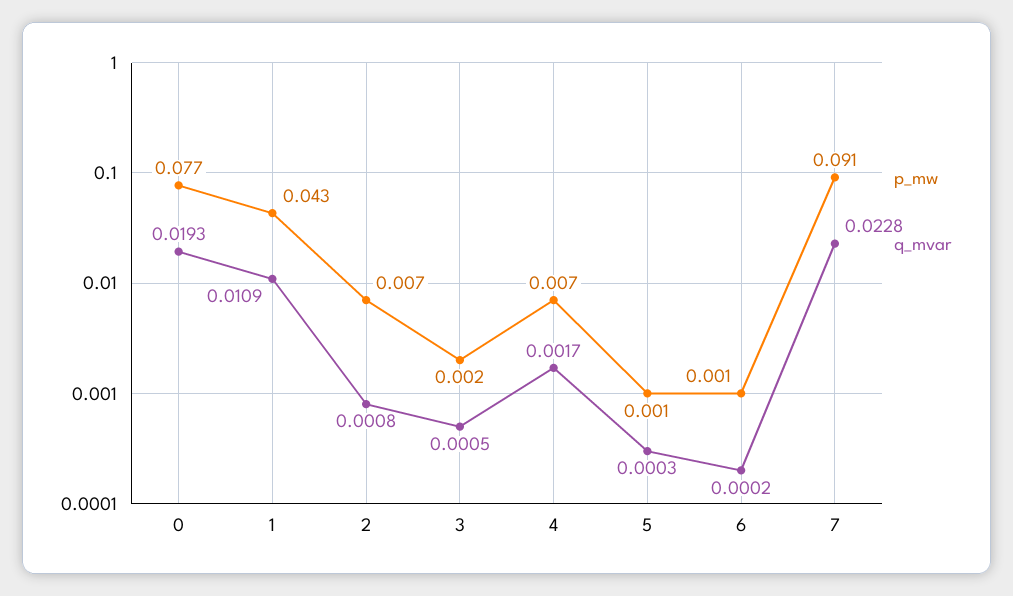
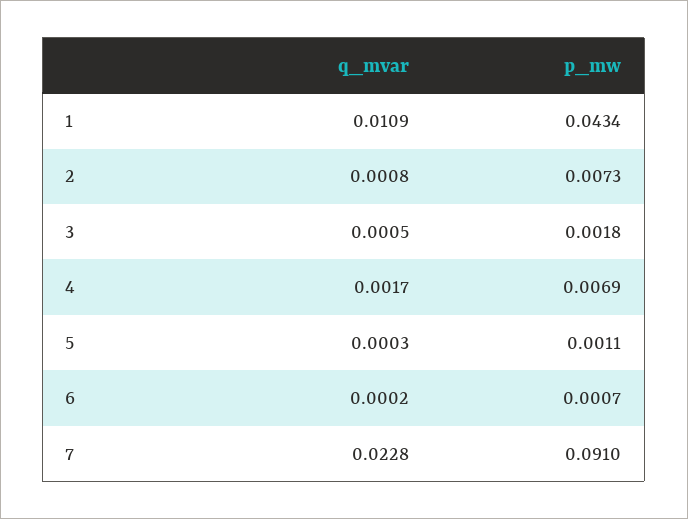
p_mw, 0: 0.077 -> none
q_mvar, 0: 0.0193 -> none

